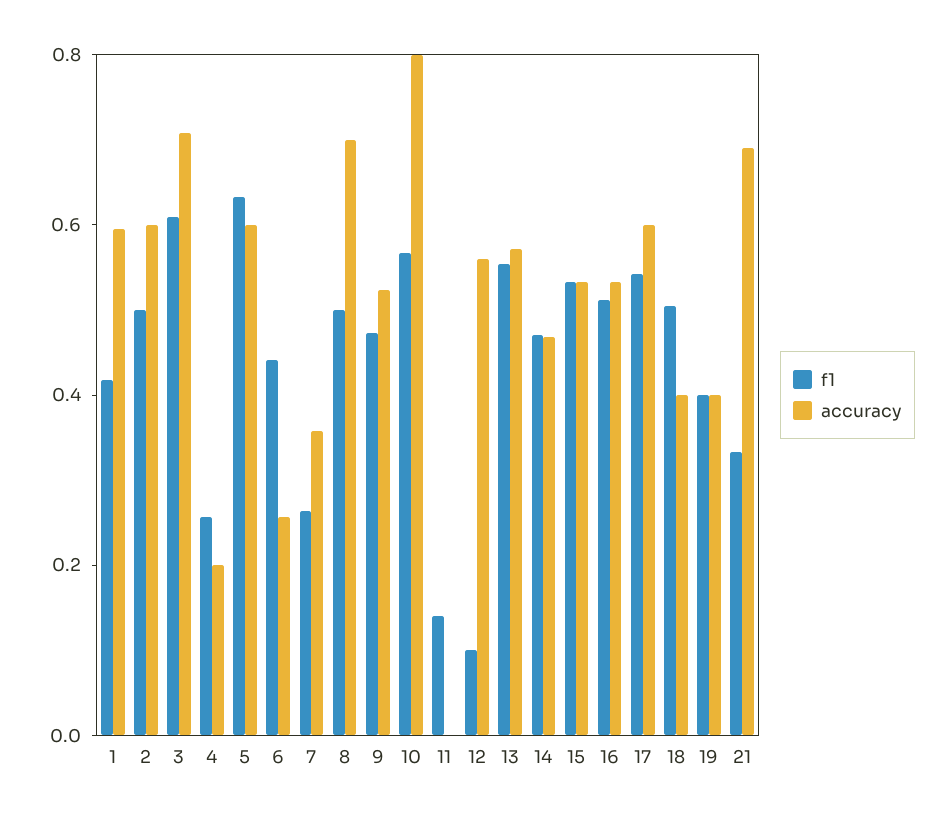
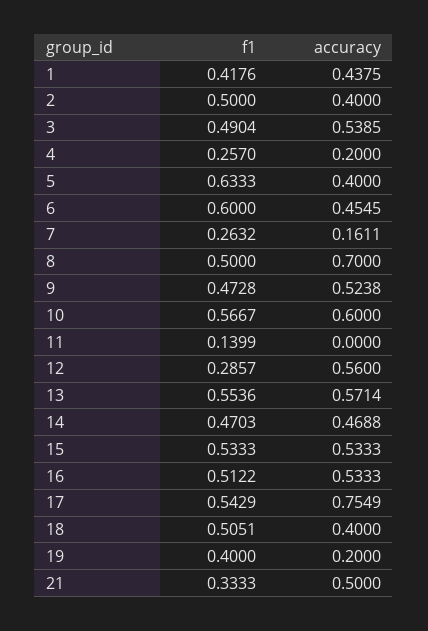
accuracy, 1: 0.6 -> 0.4375
accuracy, 2: 0.6 -> 0.4
f1, 3: 0.6 -> 0.4904
accuracy, 3: 0.7 -> 0.5385
accuracy, 5: 0.6 -> 0.4
f1, 6: 0.45 -> 0.6
accuracy, 6: 0.25 -> 0.4545
accuracy, 7: 0.35 -> 0.1611
accuracy, 10: 0.8 -> 0.6
f1, 12: 0.1 -> 0.2857
accuracy, 17: 0.6 -> 0.7549
accuracy, 19: 0.4 -> 0.2
accuracy, 21: 0.7 -> 0.5

